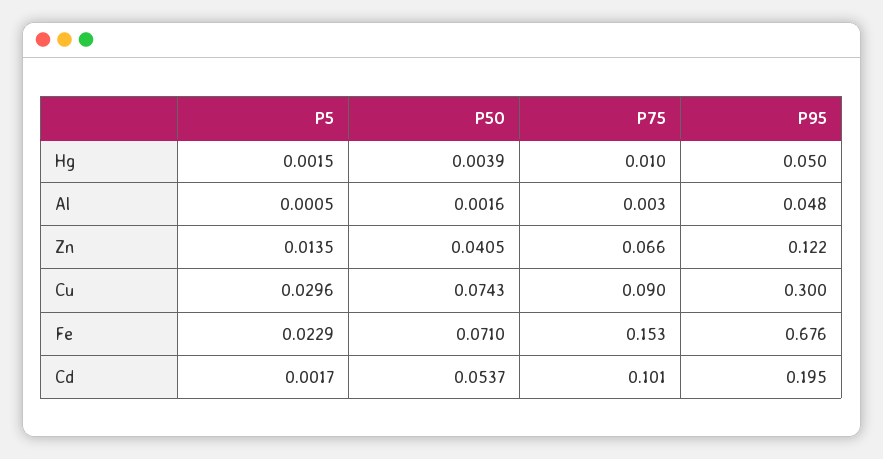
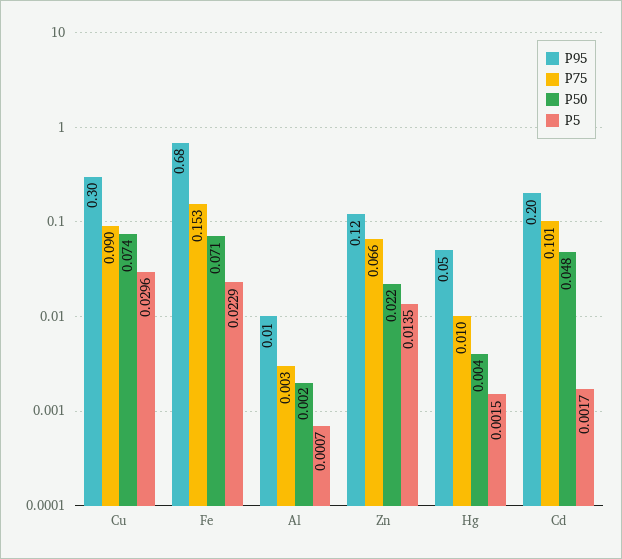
P5, Al: 0.0005 -> 0.0007
P95, Al: 0.048 -> 0.01
P50, Zn: 0.0405 -> 0.022
P50, Cd: 0.0537 -> 0.048

